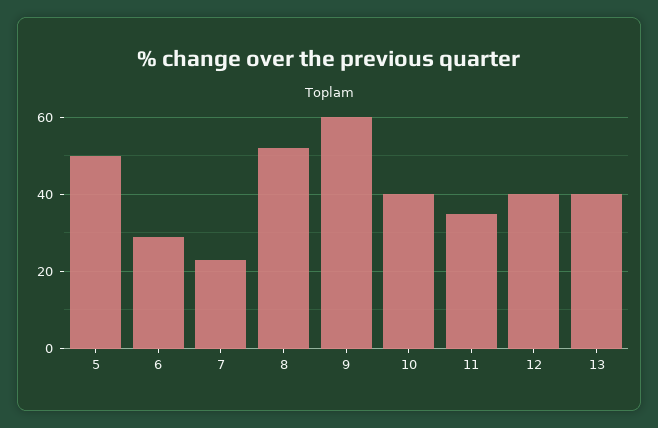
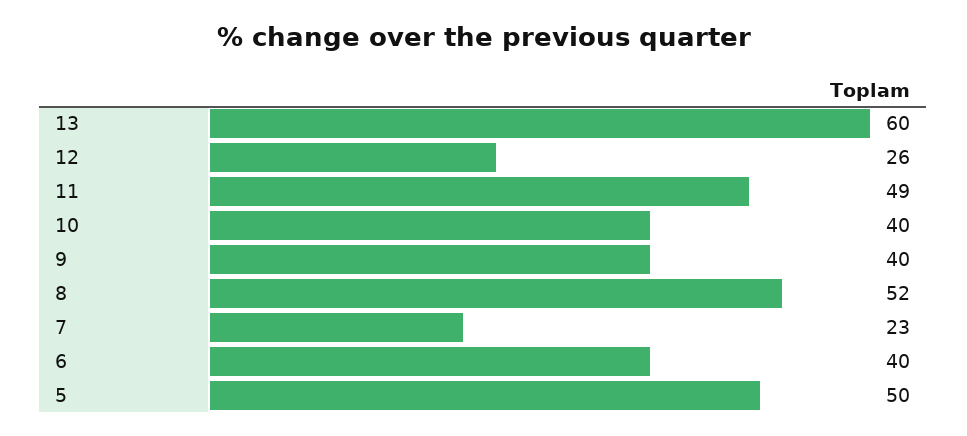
6: 30 -> 40
9: 60 -> 40
11: 35 -> 49
12: 40 -> 26
13: 40 -> 60

